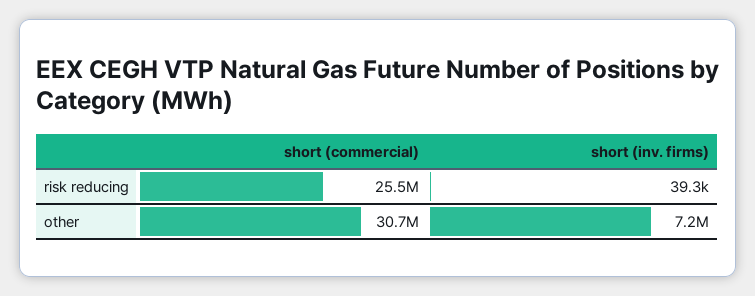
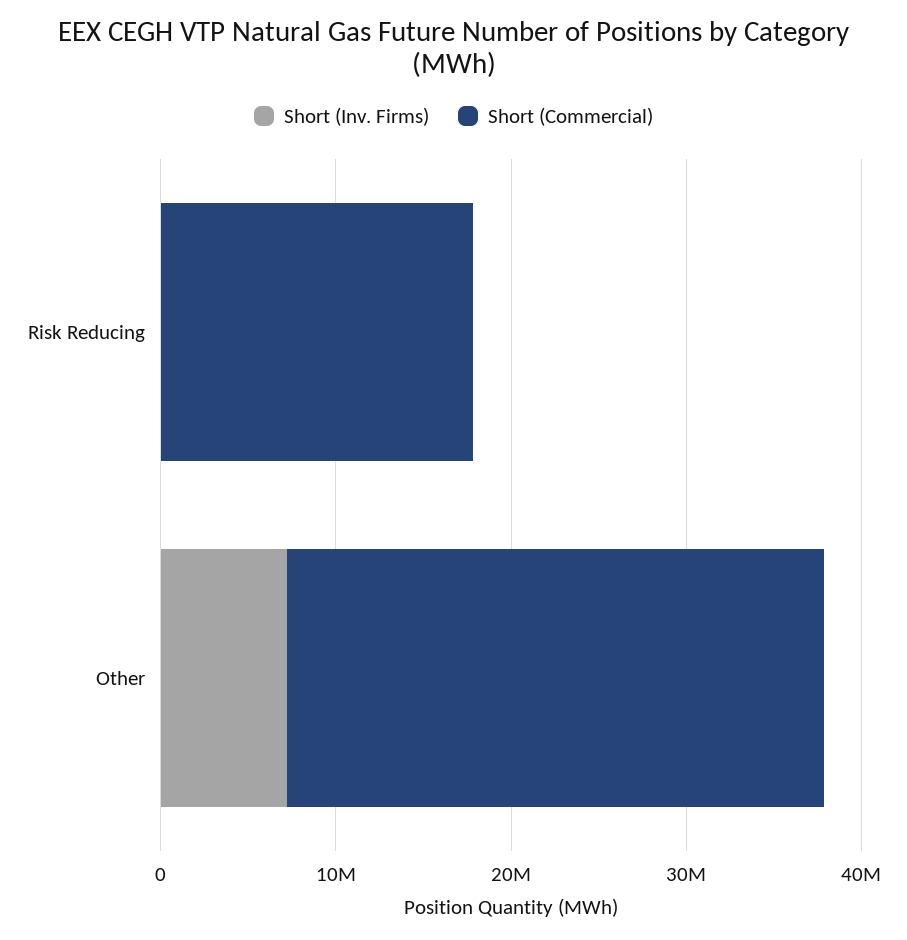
short (commercial), risk reducing: 25500000 -> 18000000

